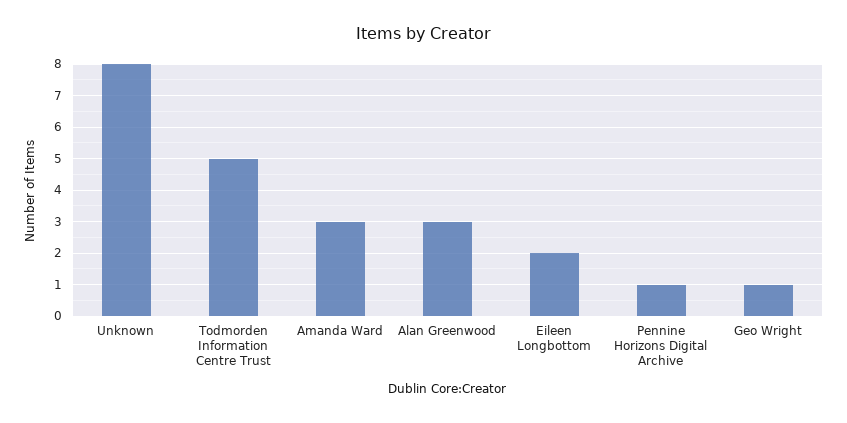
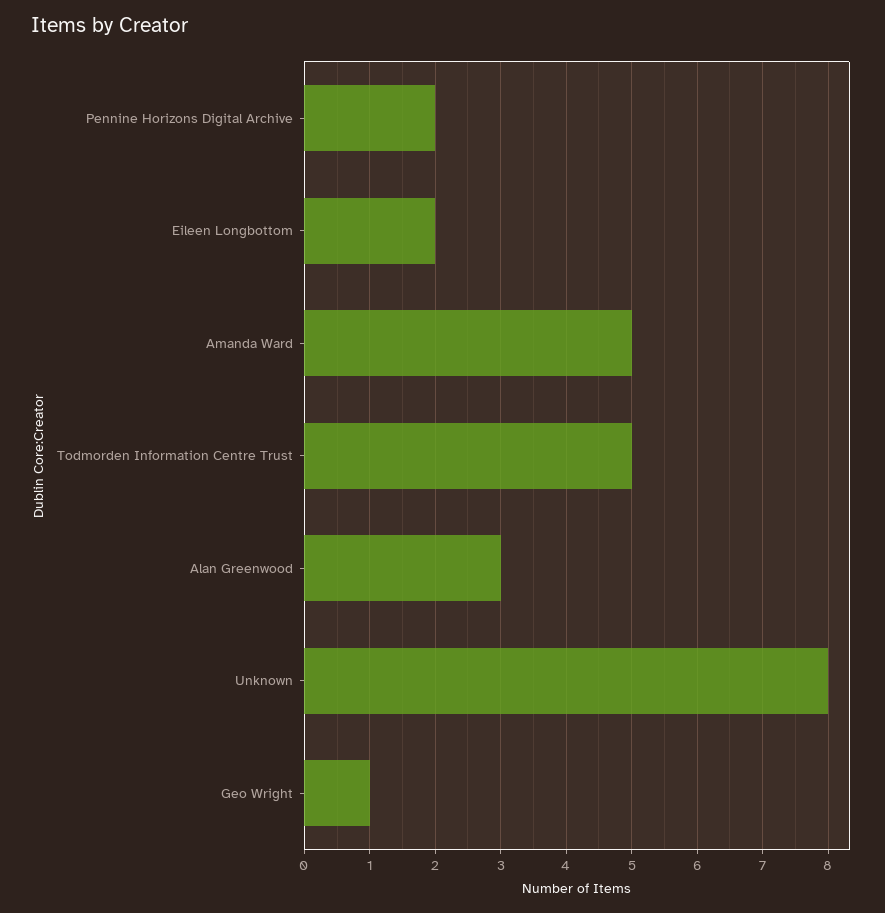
Amanda Ward: 3 -> 5
Pennine Horizons Digital Archive: 1 -> 2

